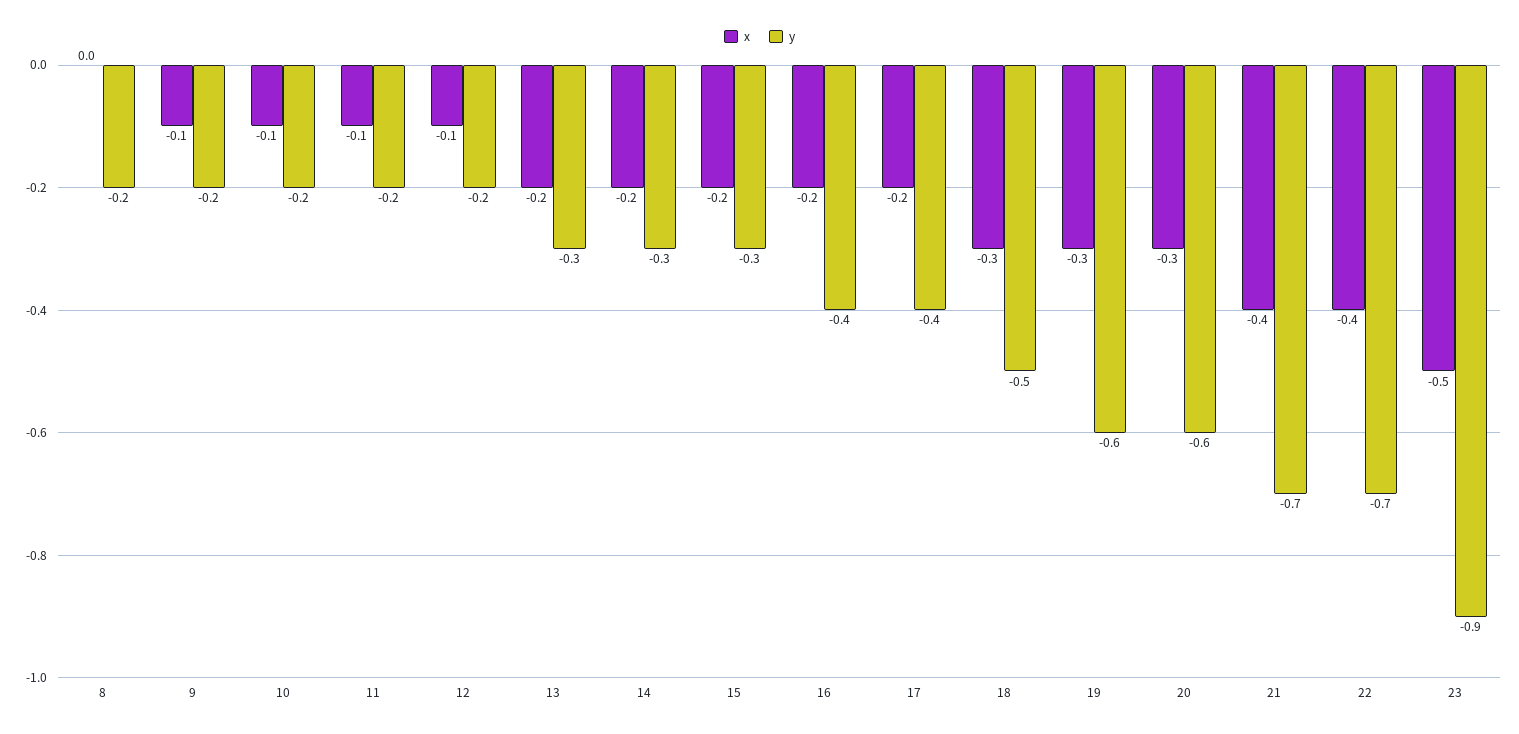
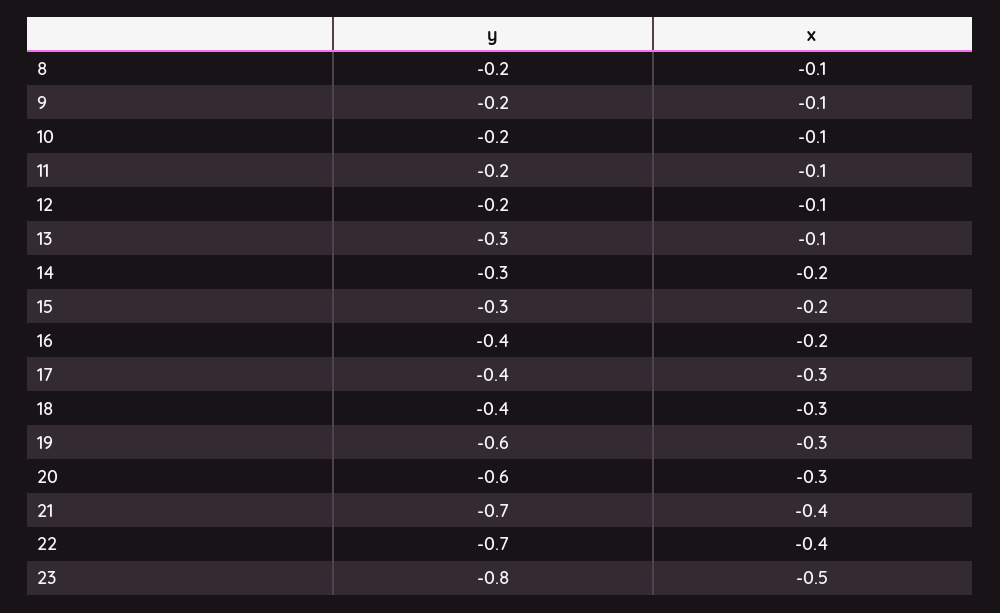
x, 8: 0 -> -0.1
x, 13: -0.2 -> -0.1
x, 17: -0.2 -> -0.3
y, 18: -0.5 -> -0.4
y, 23: -0.9 -> -0.8

